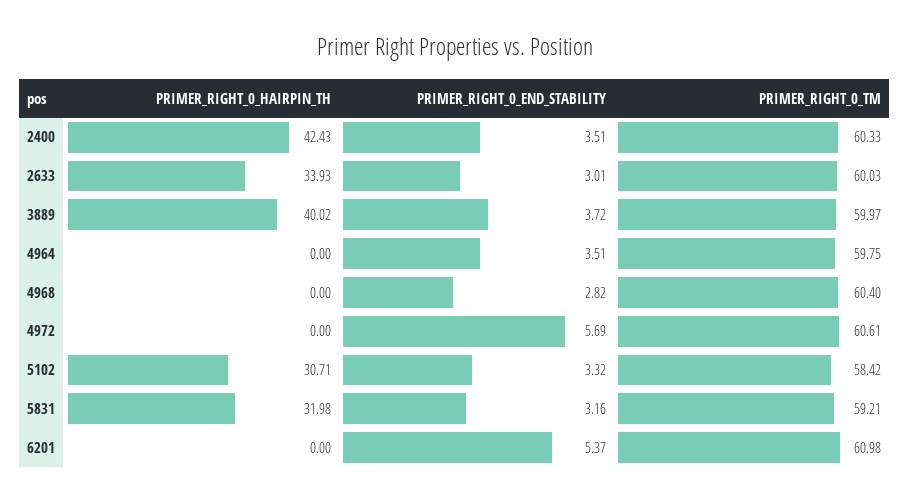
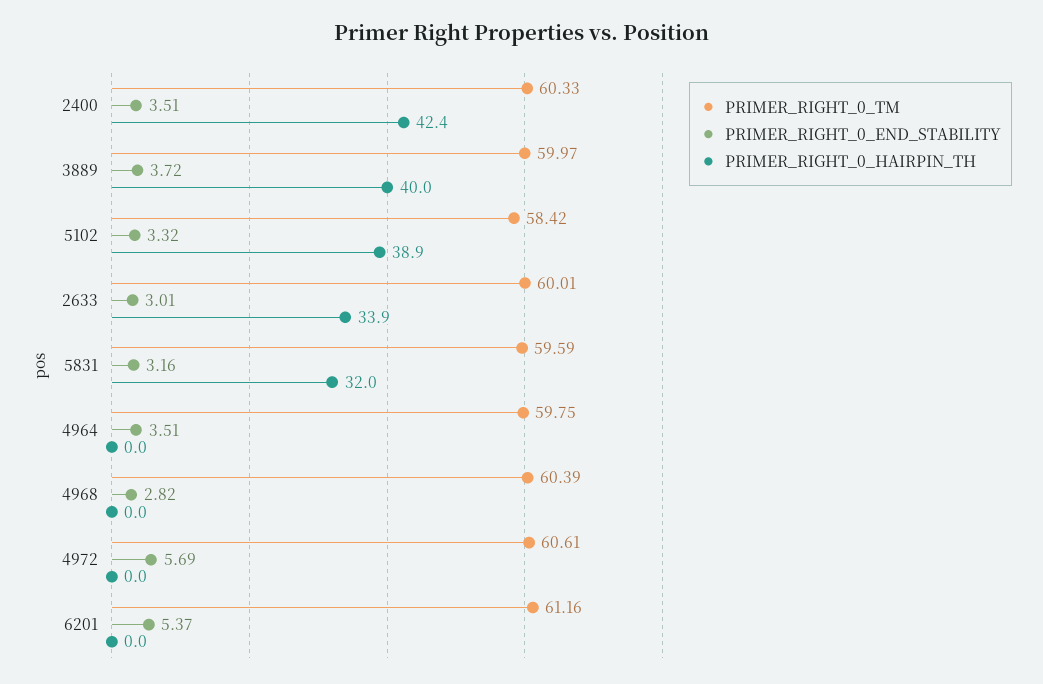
PRIMER_RIGHT_0_TM, 2633: 60.03 -> 60.01
PRIMER_RIGHT_0_TM, 4968: 60.4 -> 60.39
PRIMER_RIGHT_0_HAIRPIN_TH, 5102: 30.71 -> 38.9
PRIMER_RIGHT_0_TM, 5831: 59.21 -> 59.59
PRIMER_RIGHT_0_TM, 6201: 60.98 -> 61.16

